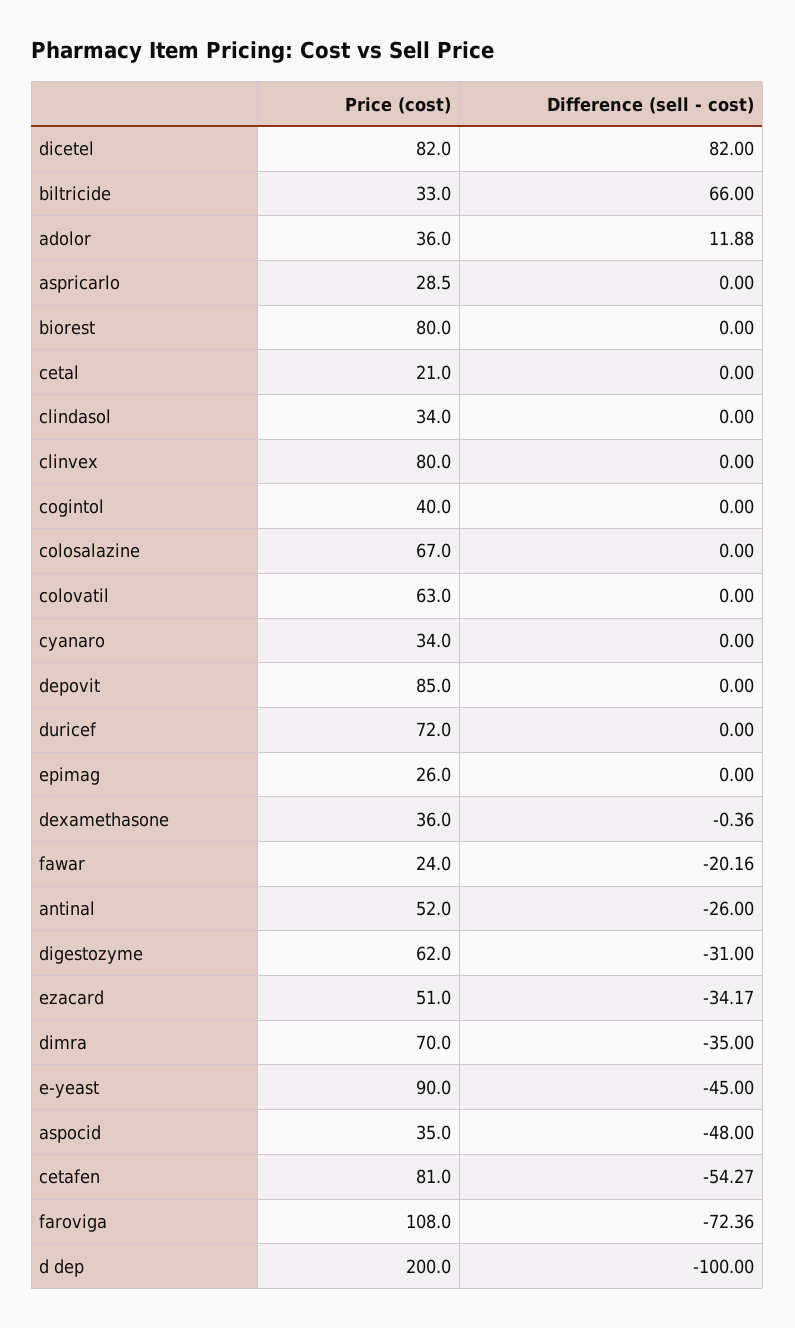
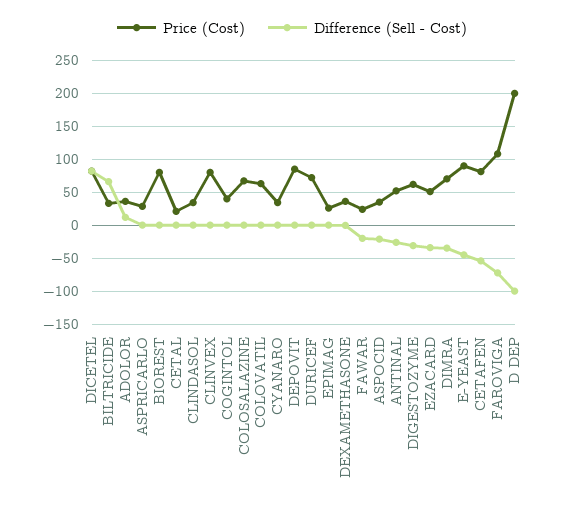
Difference (sell - cost), aspocid: -48 -> -20

